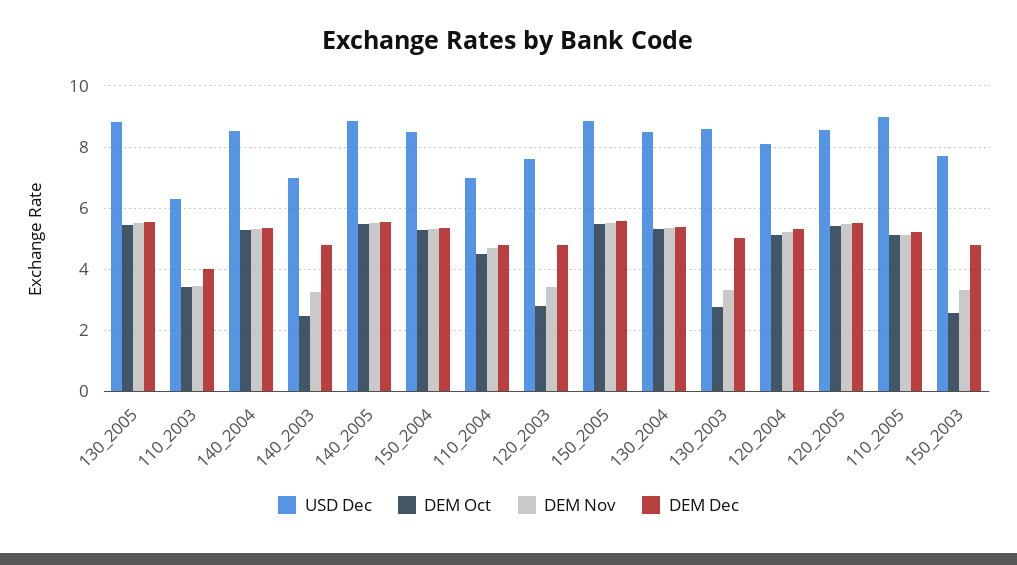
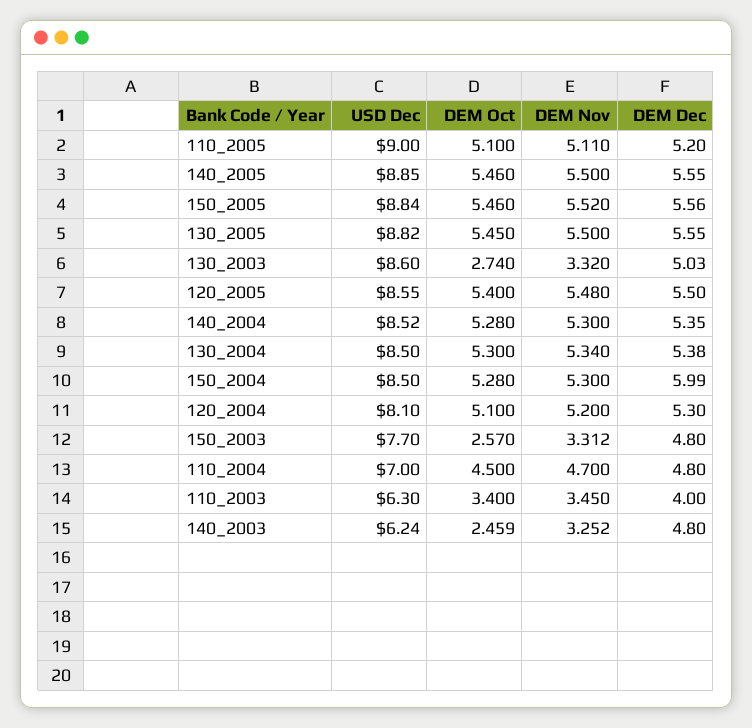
USD Dec, 140_2003: 7 -> 6.24
DEM Dec, 150_2004: 5.4 -> 5.99
USD Dec, 120_2003: 7.6 -> none
DEM Oct, 120_2003: 2.8 -> none
DEM Nov, 120_2003: 3.4 -> none
DEM Dec, 120_2003: 4.8 -> none

